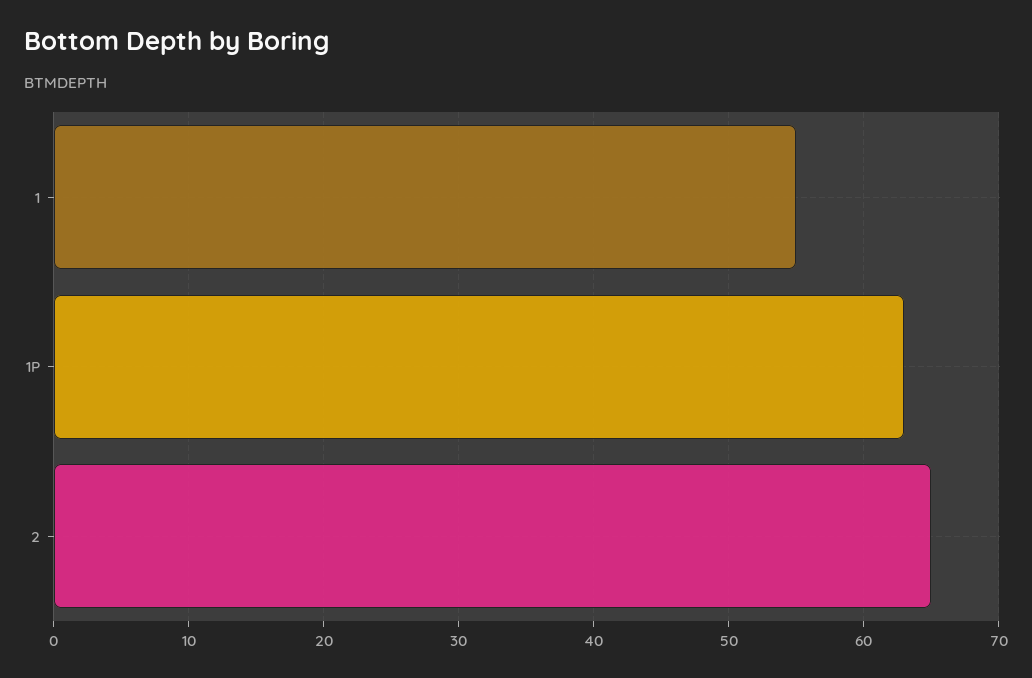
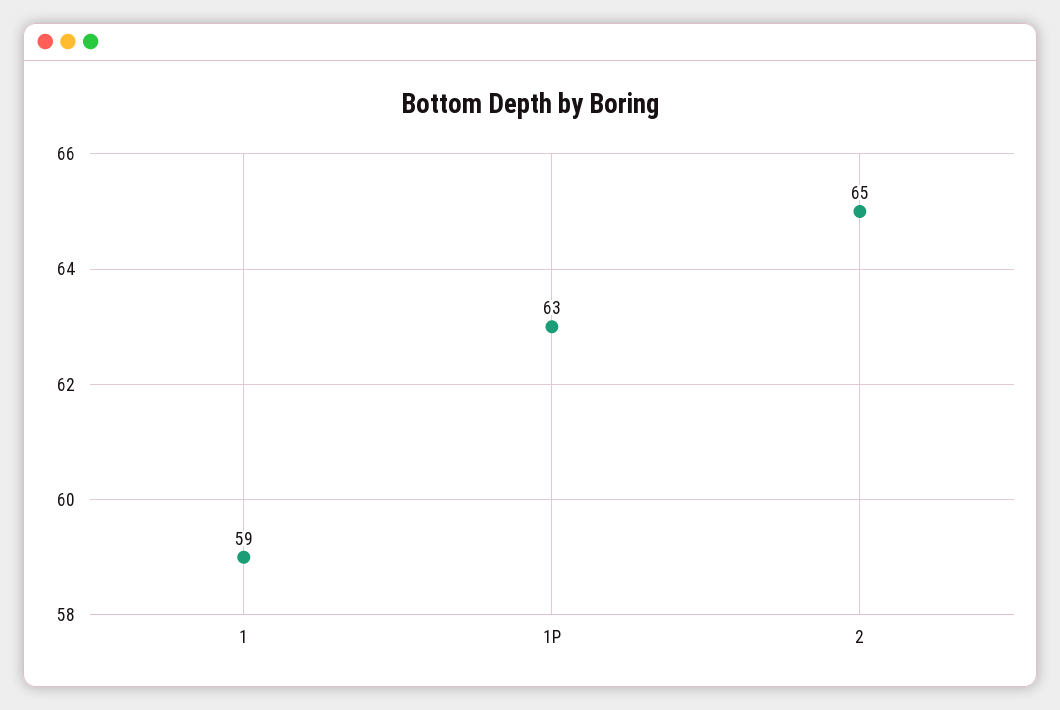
1: 55 -> 59

